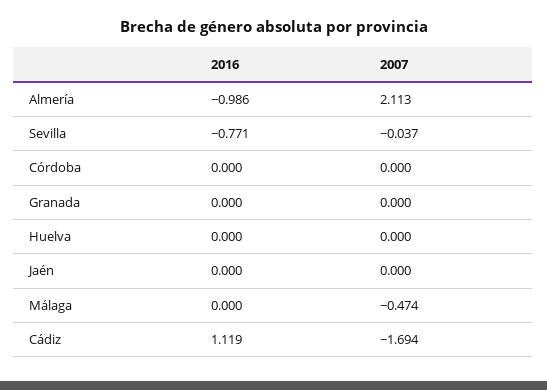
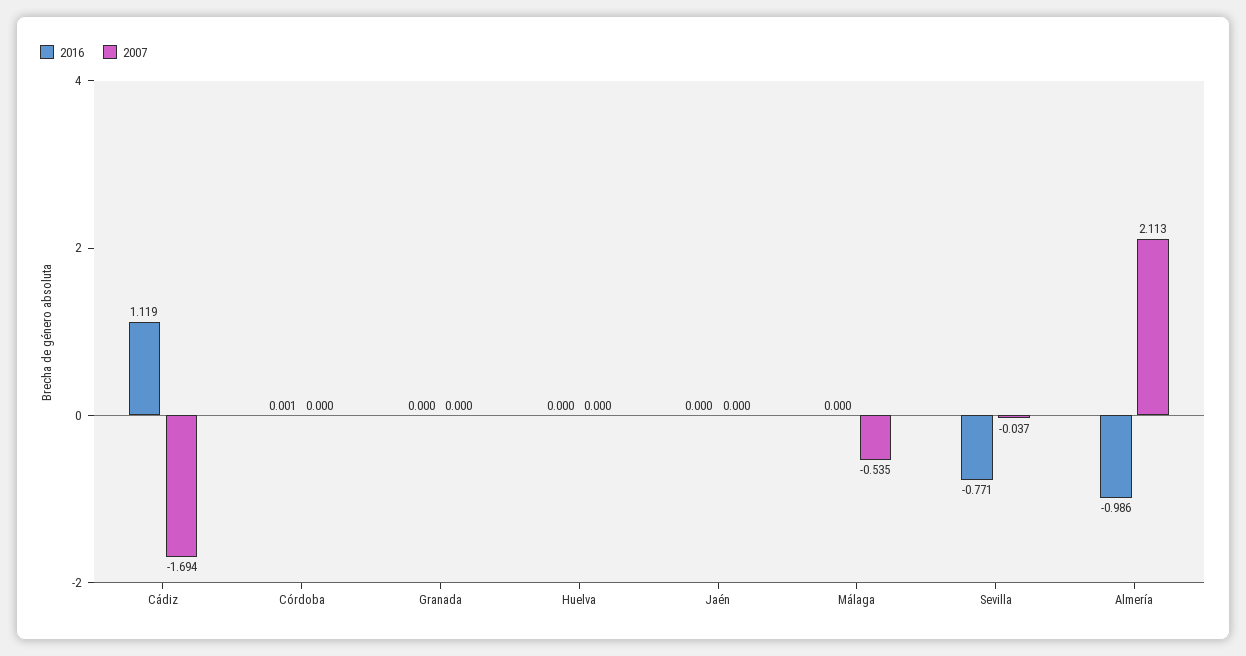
2016, Córdoba: 0 -> 0.001
2007, Málaga: -0.474 -> -0.535

